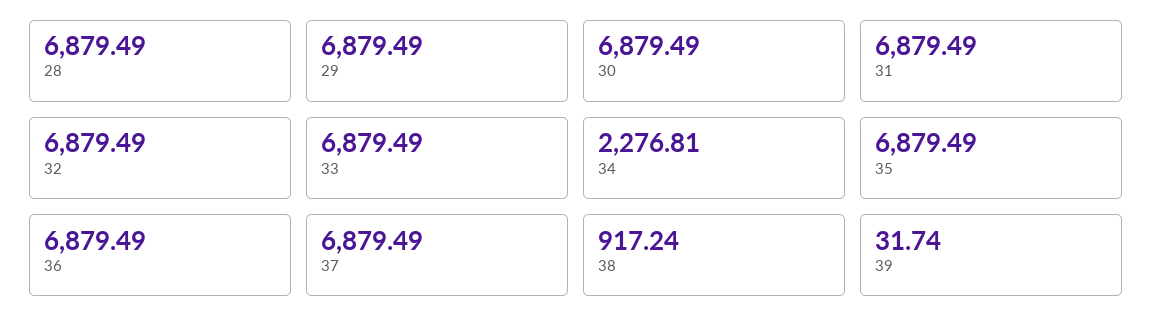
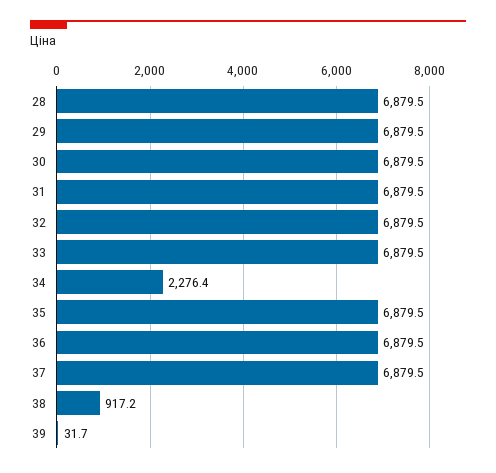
34: 2276.81 -> 2276.4

